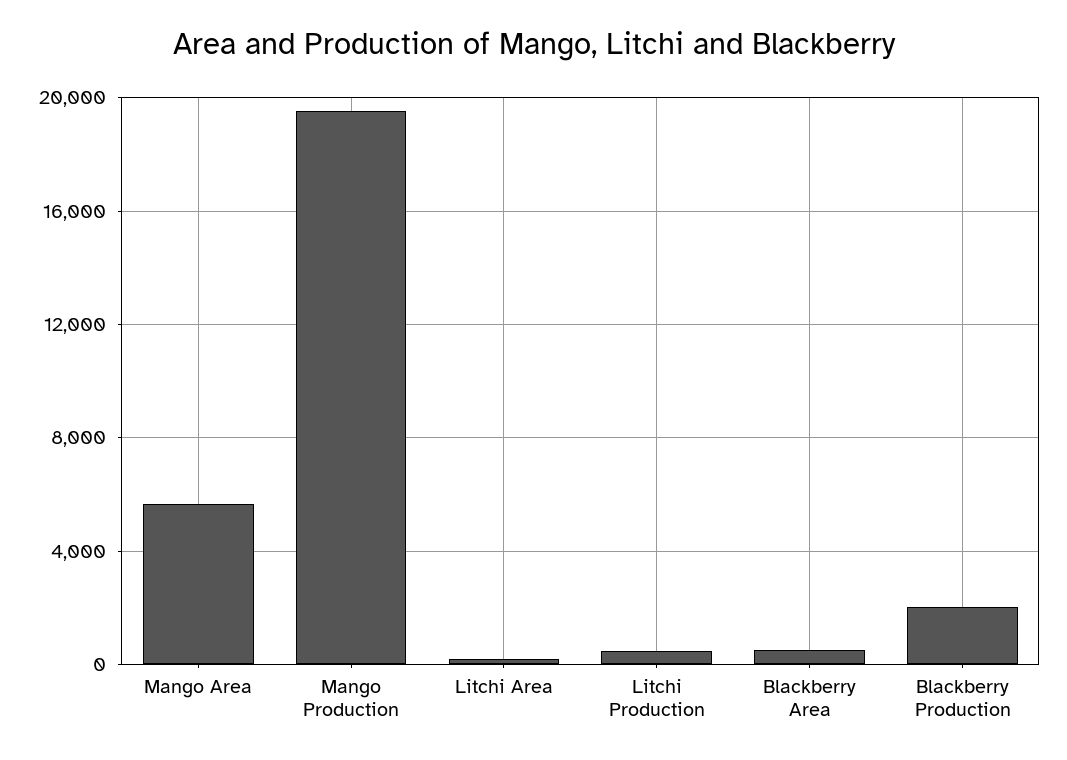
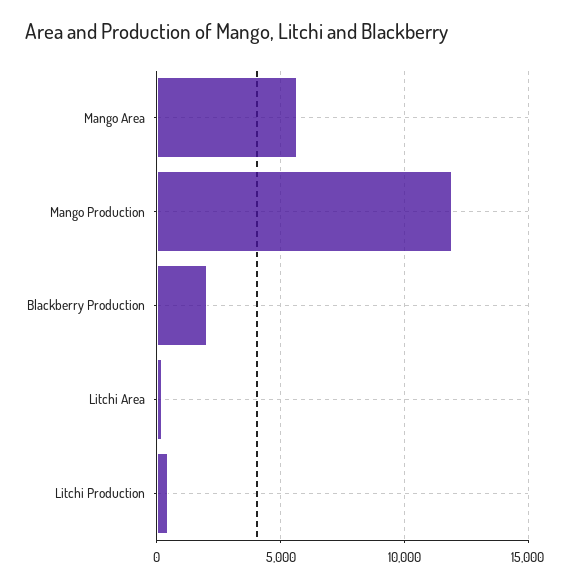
Mango Production: 19500 -> 12000
Blackberry Area: 500 -> none

